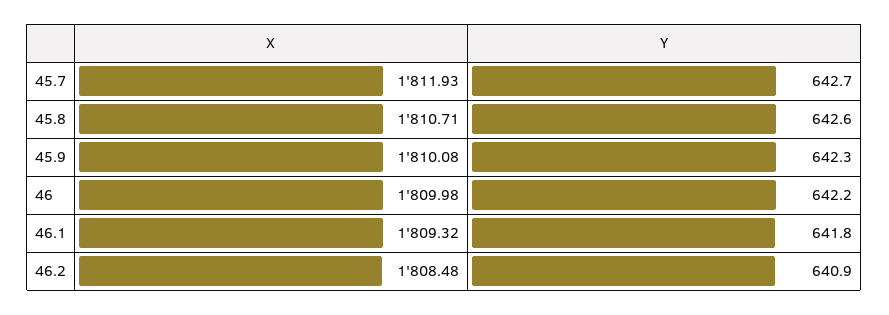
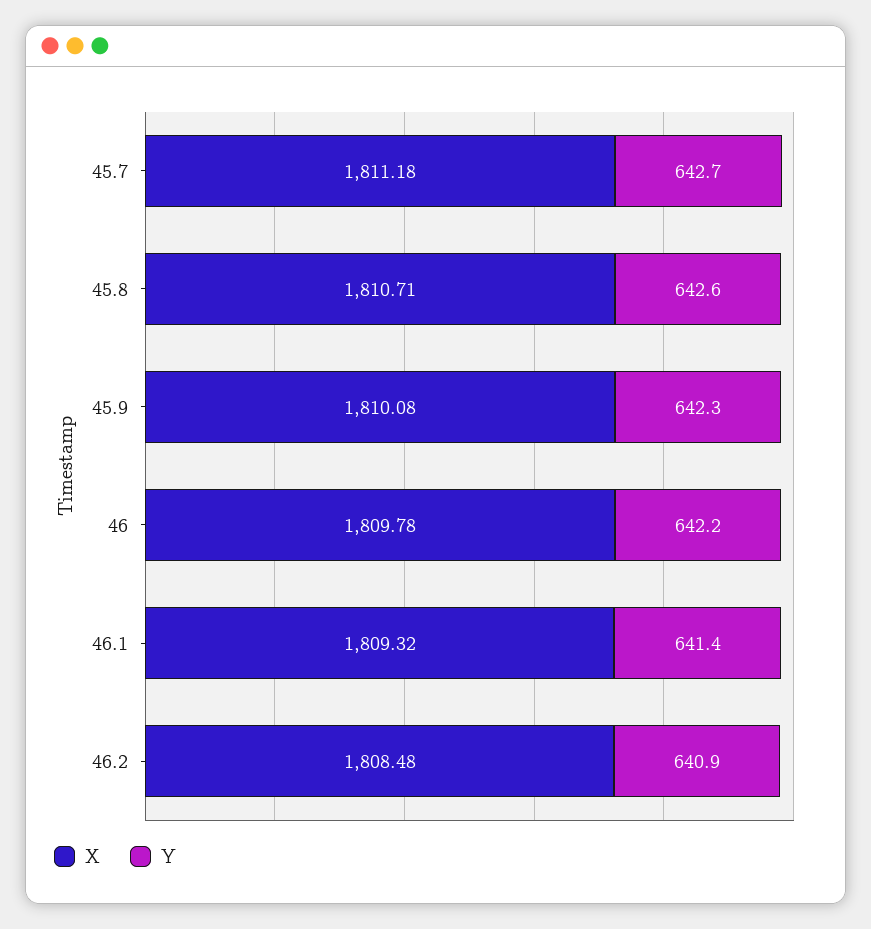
X, 45.7: 1811.93 -> 1811.18
X, 46: 1809.98 -> 1809.78
Y, 46.1: 641.8 -> 641.4

